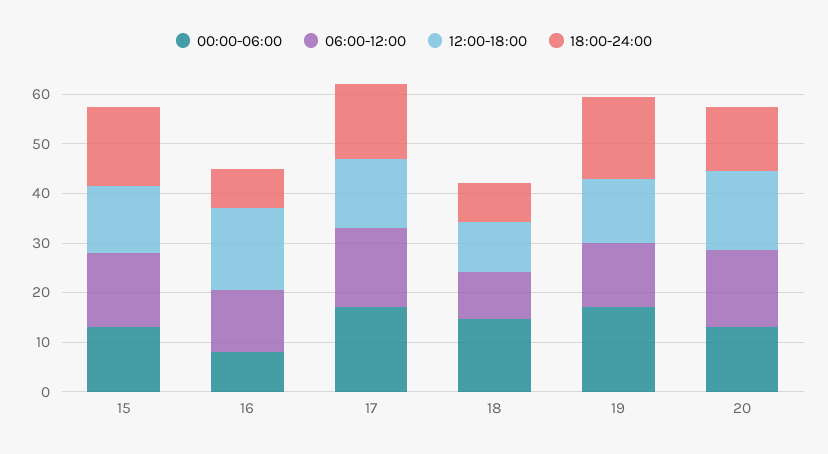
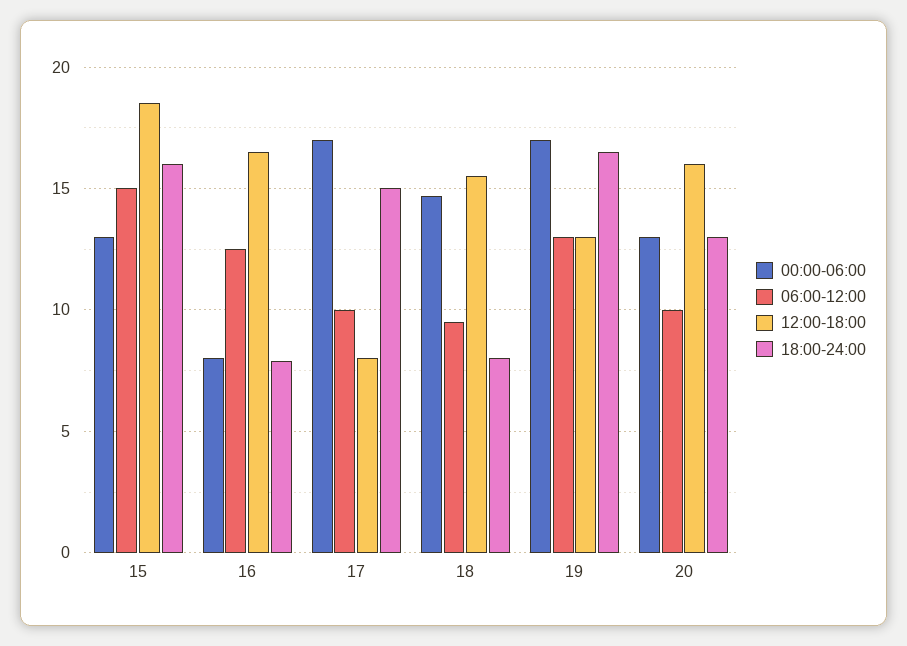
12:00-18:00, 15: 14 -> 18.5
06:00-12:00, 17: 16 -> 10
12:00-18:00, 17: 14 -> 8
12:00-18:00, 18: 10 -> 15.5
06:00-12:00, 20: 16 -> 10

